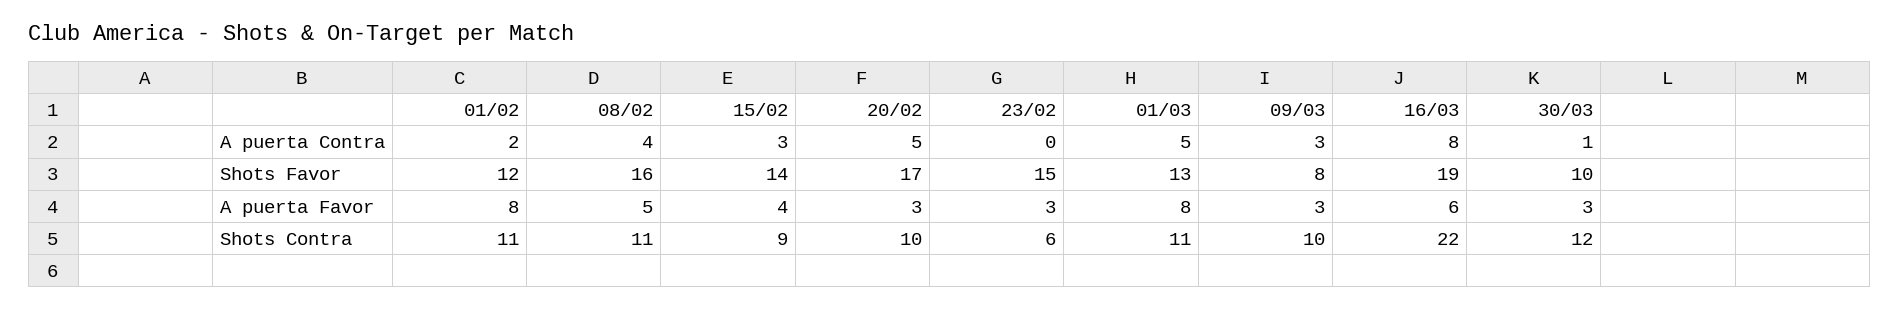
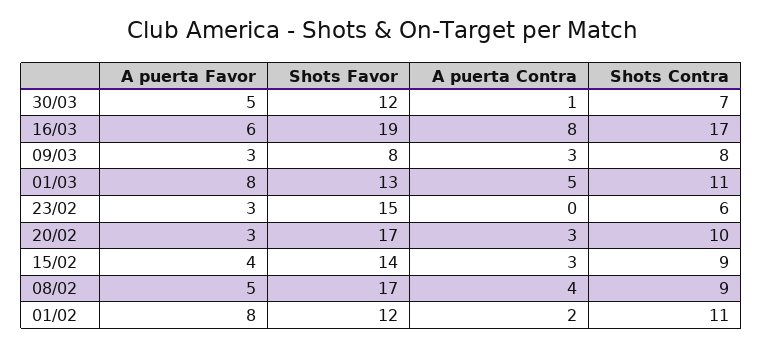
20/02, A puerta Contra: 5 -> 3
08/02, Shots Favor: 16 -> 17
30/03, Shots Favor: 10 -> 12
30/03, A puerta Favor: 3 -> 5
08/02, Shots Contra: 11 -> 9
09/03, Shots Contra: 10 -> 8
16/03, Shots Contra: 22 -> 17
30/03, Shots Contra: 12 -> 7

